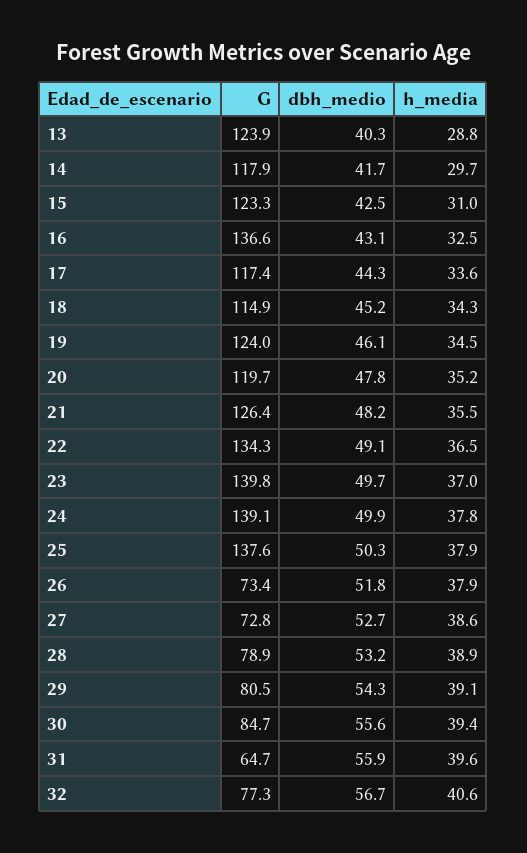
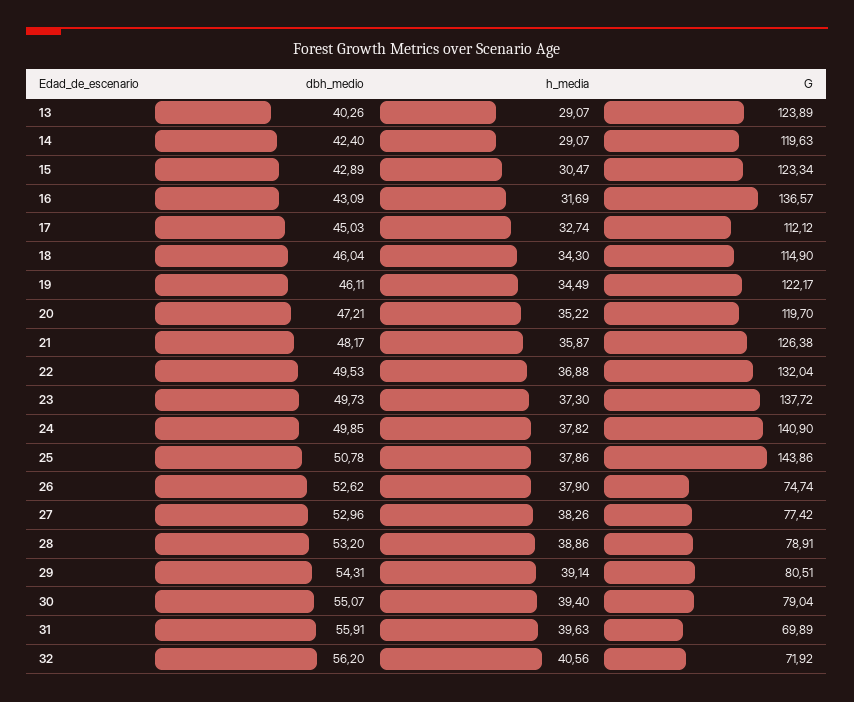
h_media, 13: 28.8 -> 29.07
G, 14: 117.9 -> 119.63
dbh_medio, 14: 41.7 -> 42.4
h_media, 14: 29.7 -> 29.07
dbh_medio, 15: 42.5 -> 42.89
h_media, 15: 31 -> 30.47
h_media, 16: 32.5 -> 31.69
G, 17: 117.4 -> 112.12
dbh_medio, 17: 44.3 -> 45.03
h_media, 17: 33.6 -> 32.74
dbh_medio, 18: 45.2 -> 46.04
G, 19: 124 -> 122.17
dbh_medio, 20: 47.8 -> 47.21
h_media, 21: 35.5 -> 35.87
G, 22: 134.3 -> 132.04
dbh_medio, 22: 49.1 -> 49.53
h_media, 22: 36.5 -> 36.88
G, 23: 139.8 -> 137.72
h_media, 23: 37 -> 37.3
G, 24: 139.1 -> 140.9
G, 25: 137.6 -> 143.86
dbh_medio, 25: 50.3 -> 50.78
G, 26: 73.4 -> 74.74
dbh_medio, 26: 51.8 -> 52.62
G, 27: 72.8 -> 77.42
dbh_medio, 27: 52.7 -> 52.96
h_media, 27: 38.6 -> 38.26
G, 30: 84.7 -> 79.04
dbh_medio, 30: 55.6 -> 55.07
G, 31: 64.7 -> 69.89
G, 32: 77.3 -> 71.92
dbh_medio, 32: 56.7 -> 56.2

